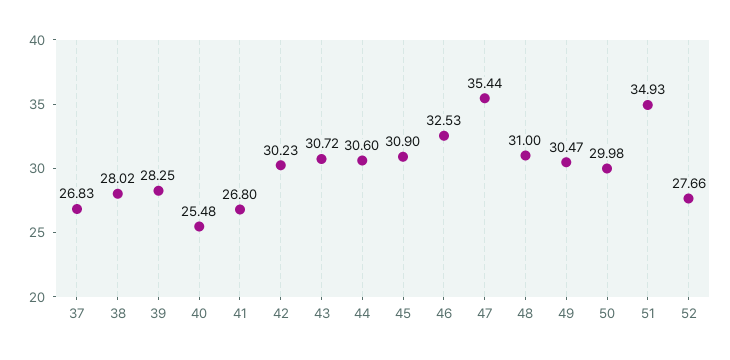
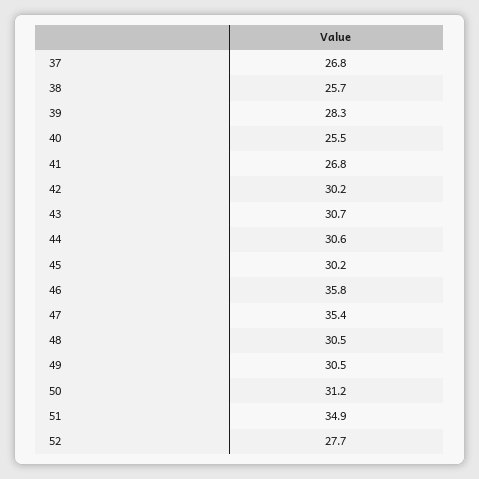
38: 28.02 -> 25.7
45: 30.9 -> 30.2
46: 32.53 -> 35.8
48: 31 -> 30.5
50: 29.98 -> 31.2

